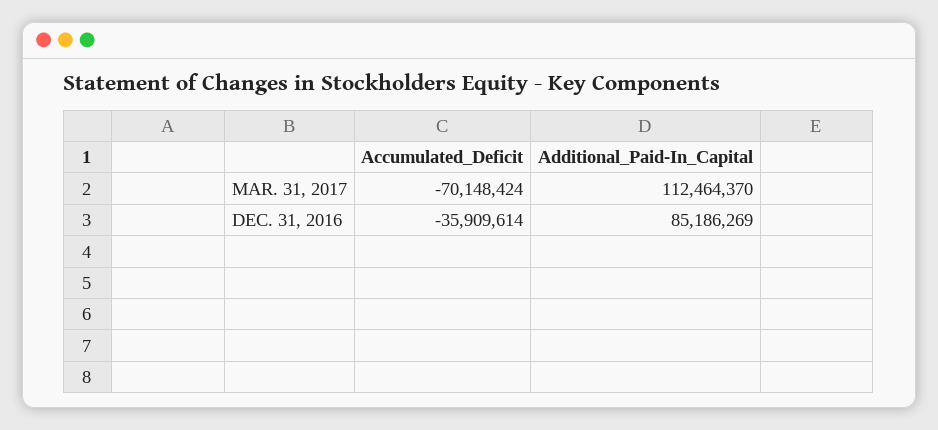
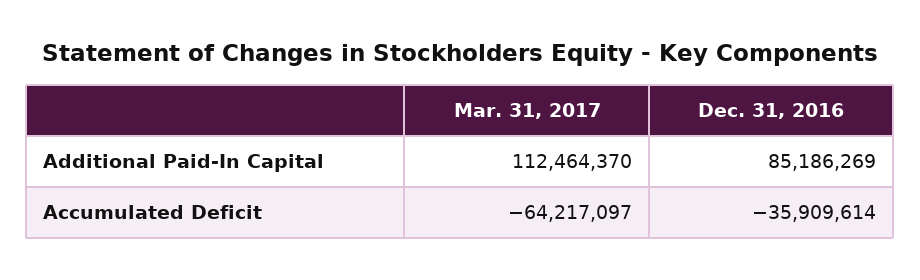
Accumulated_Deficit, MAR. 31, 2017: -70148424 -> -64217097

